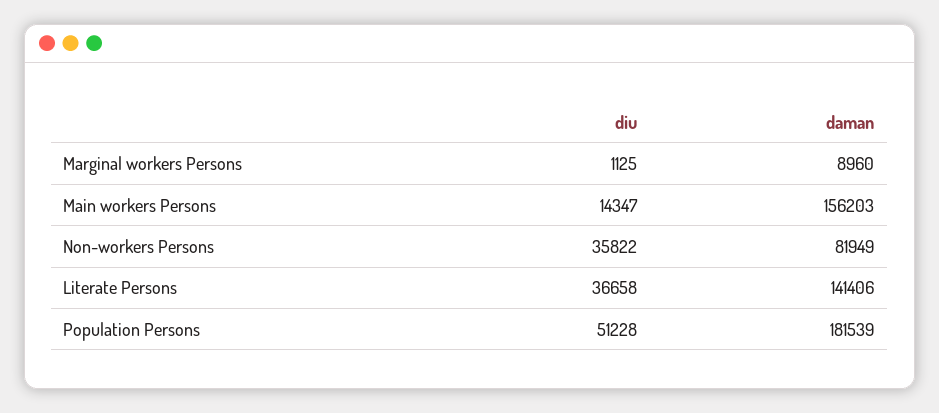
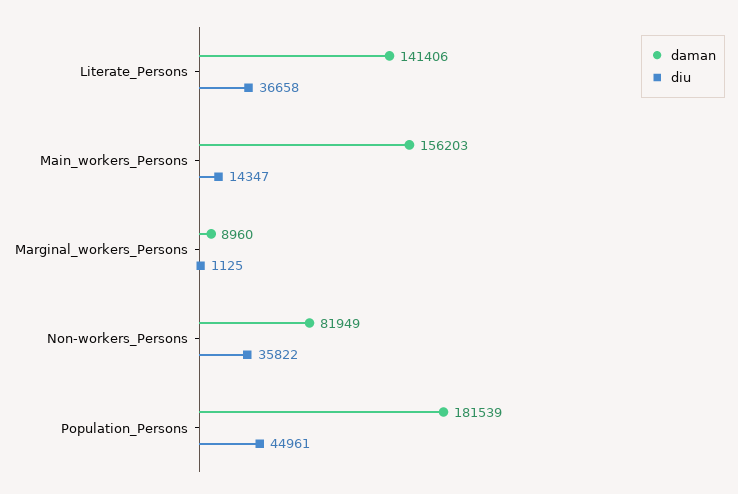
diu, Population Persons: 51228 -> 44961

